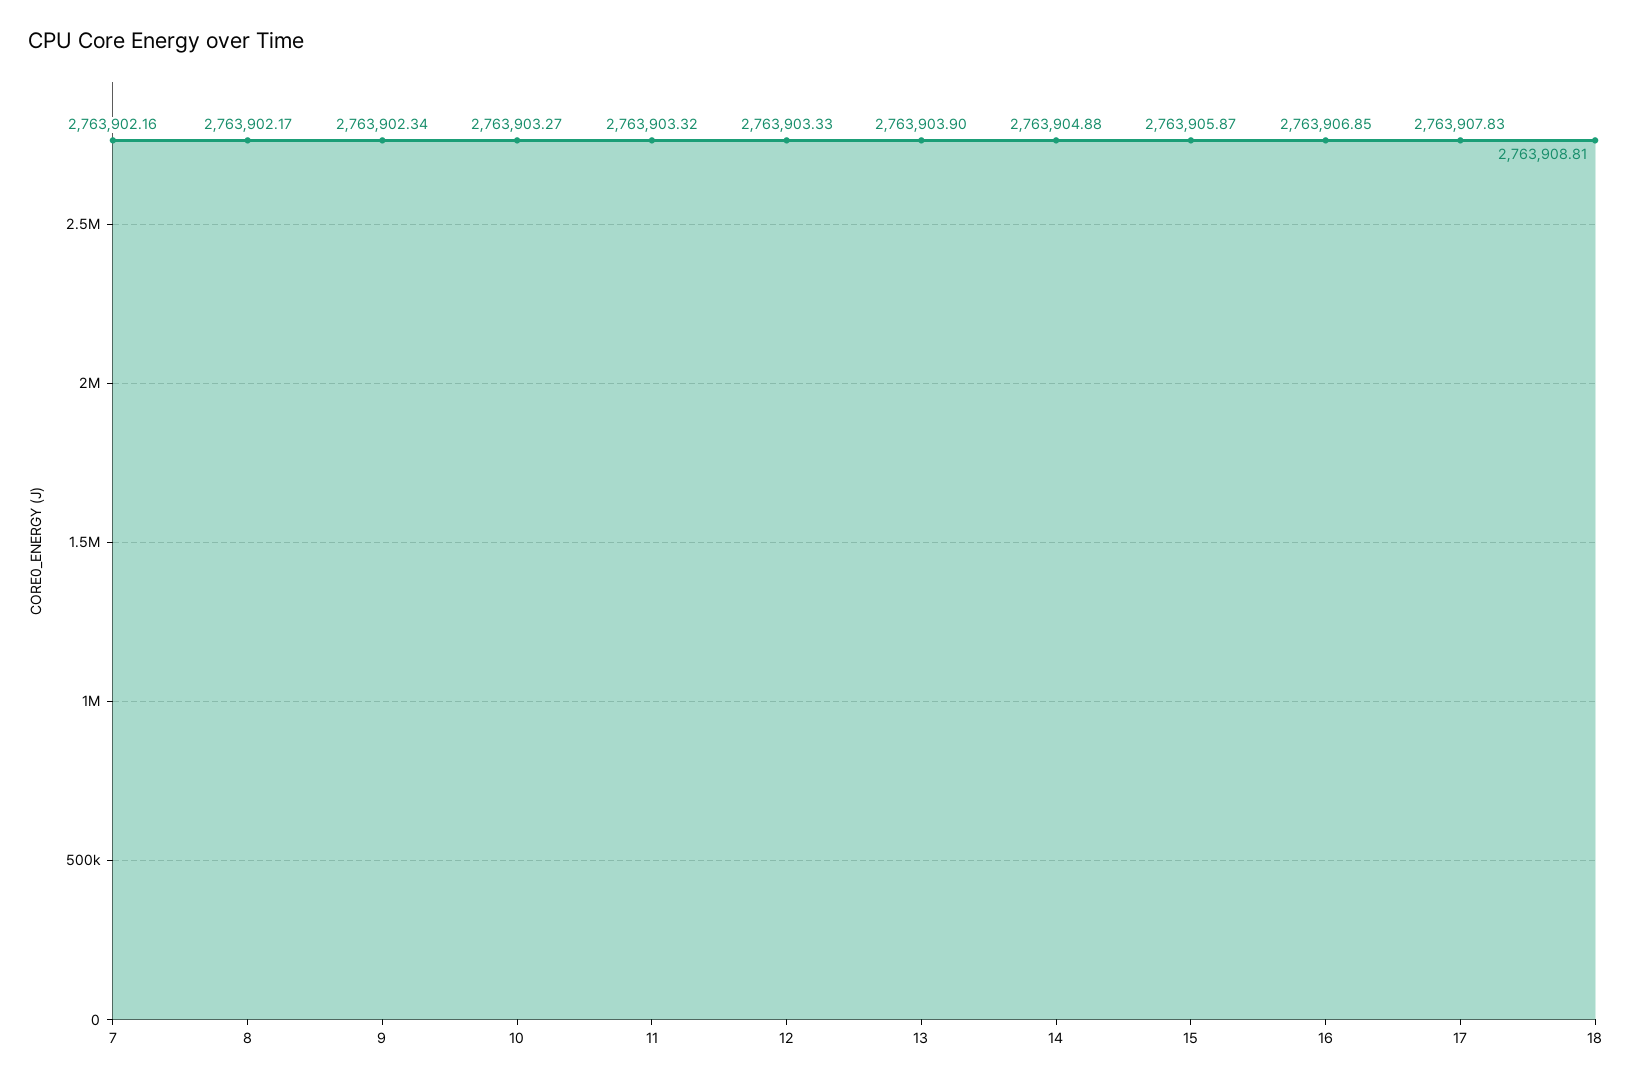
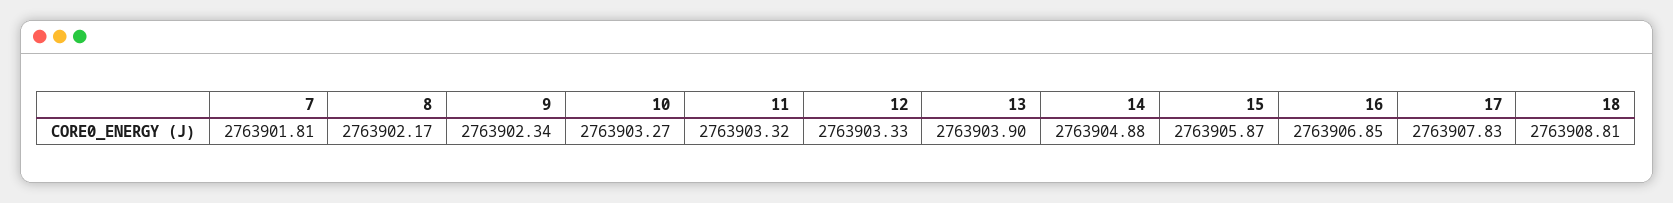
7: 2763902.16 -> 2763901.81

